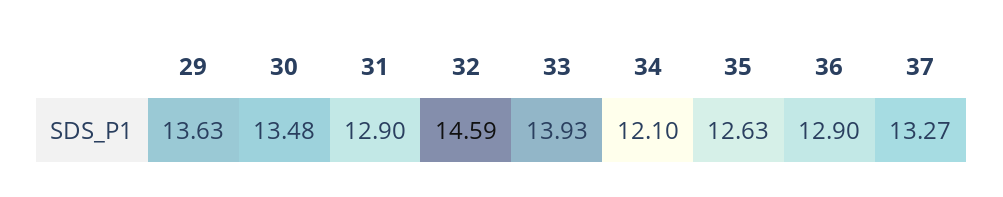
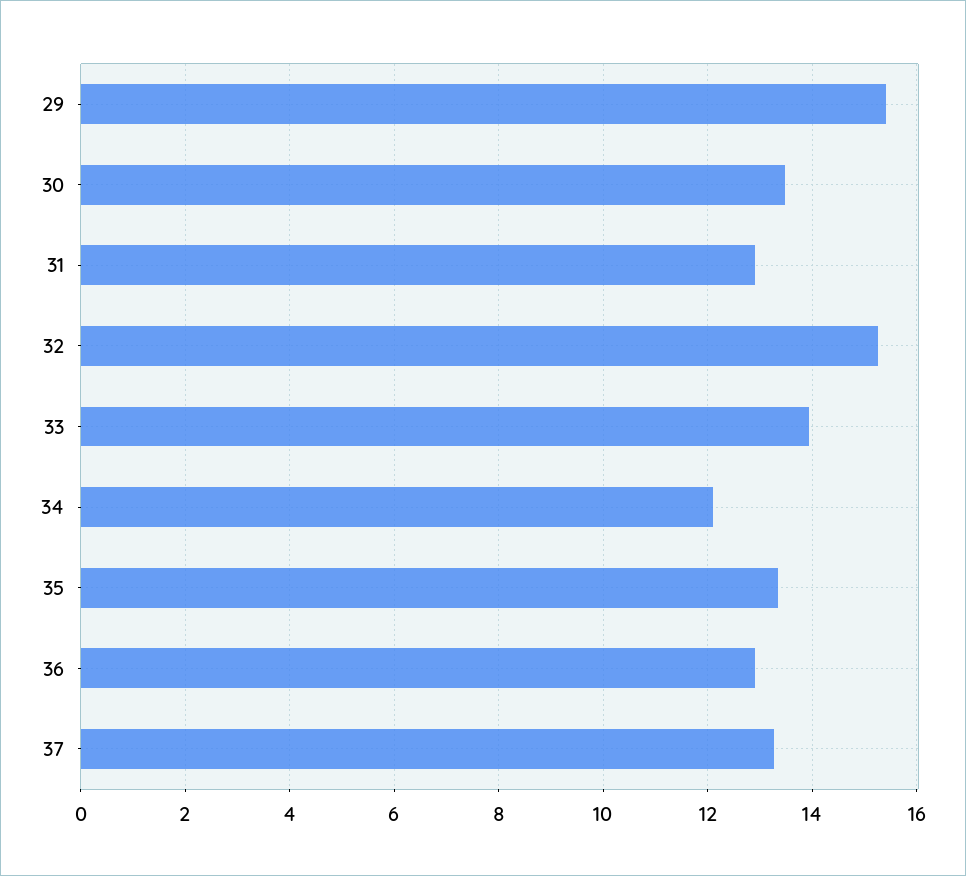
29: 13.63 -> 15.4
32: 14.59 -> 15.2
35: 12.63 -> 13.4

